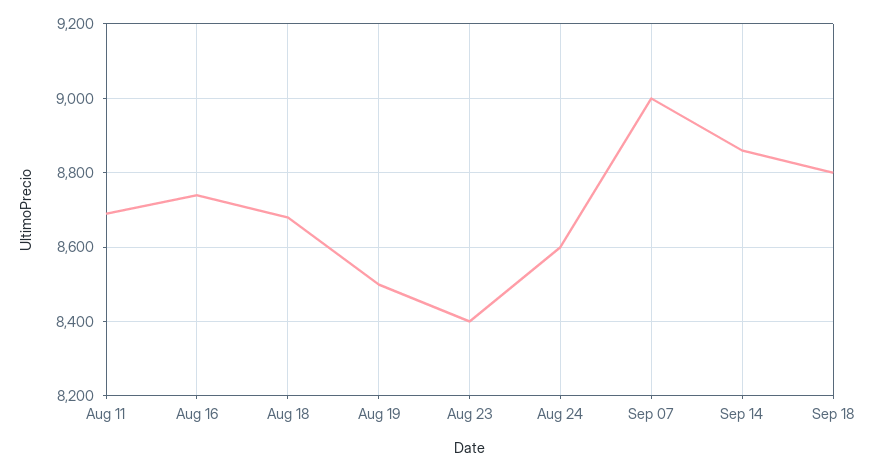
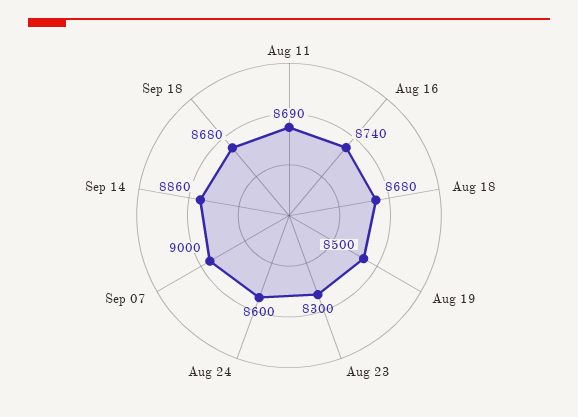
Aug 23: 8400 -> 8300
Sep 18: 8800 -> 8680

